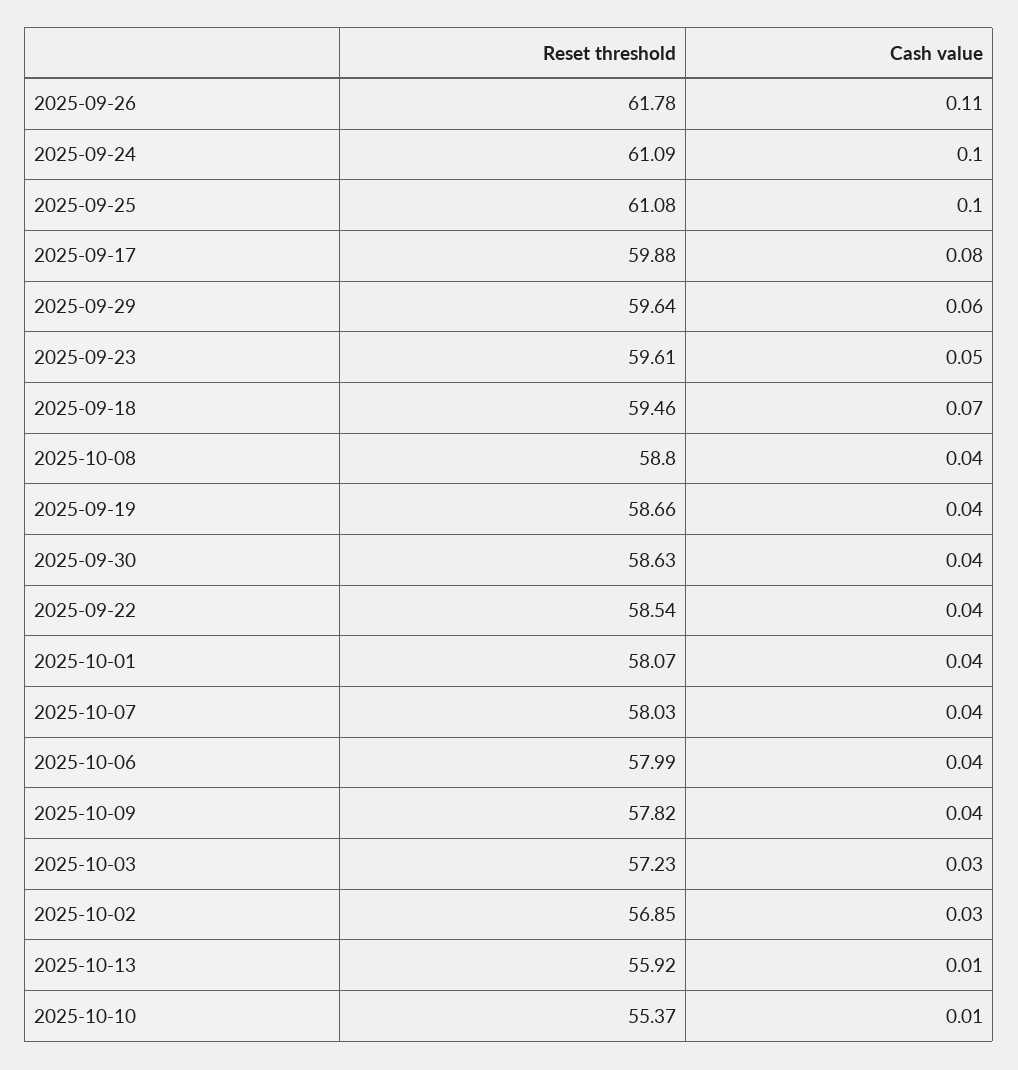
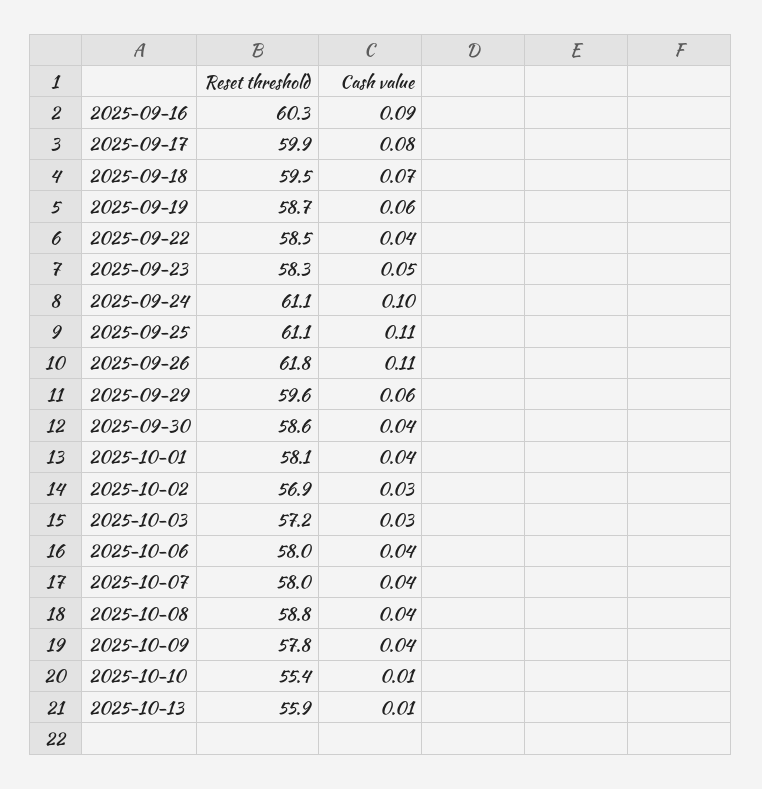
Cash value, 2025-09-25: 0.1 -> 0.11
Reset threshold, 2025-09-23: 59.61 -> 58.3
Cash value, 2025-09-19: 0.04 -> 0.06
Reset threshold, 2025-09-16: none -> 60.3
Cash value, 2025-09-16: none -> 0.09

